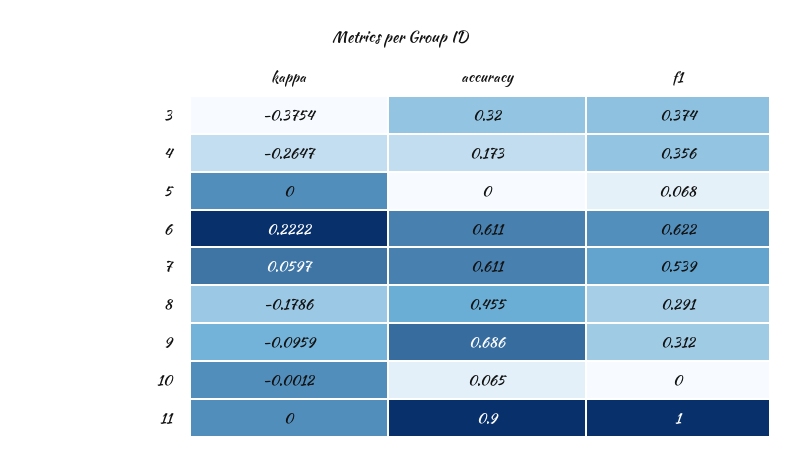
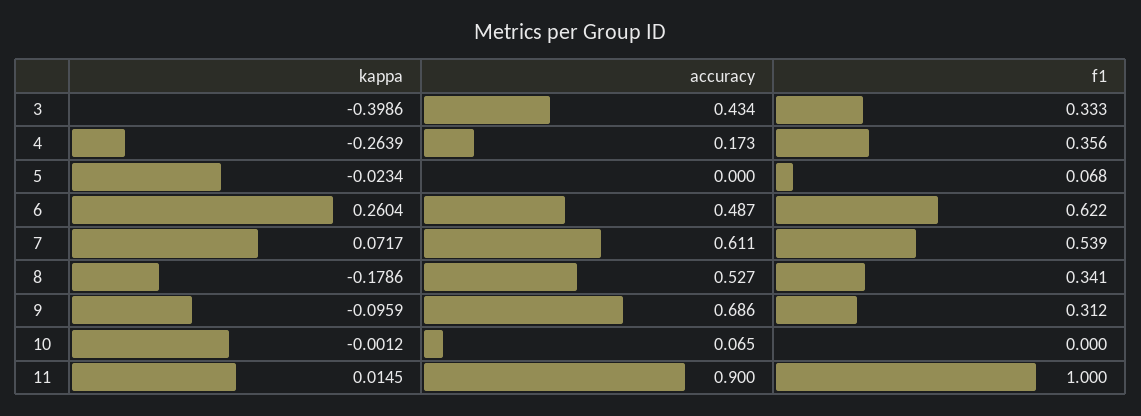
kappa, 3: -0.3754 -> -0.3986
accuracy, 3: 0.32 -> 0.434
f1, 3: 0.374 -> 0.333
kappa, 4: -0.2647 -> -0.2639
kappa, 5: 0 -> -0.0234
kappa, 6: 0.2222 -> 0.2604
accuracy, 6: 0.611 -> 0.487
kappa, 7: 0.0597 -> 0.0717
accuracy, 8: 0.455 -> 0.527
f1, 8: 0.291 -> 0.341
kappa, 11: 0 -> 0.0145

